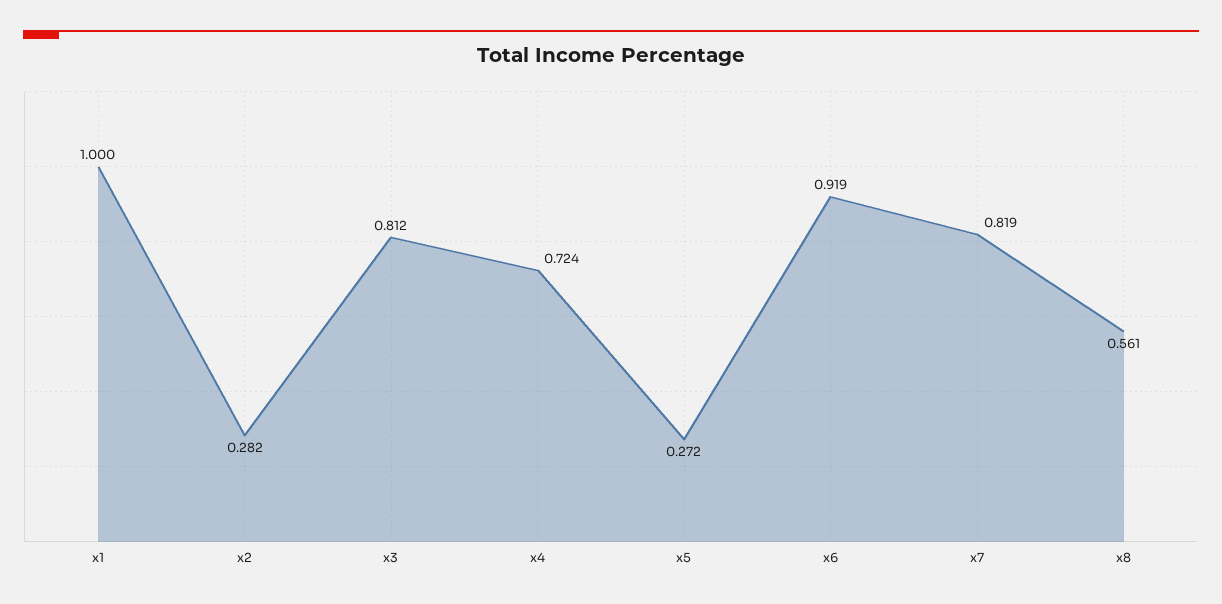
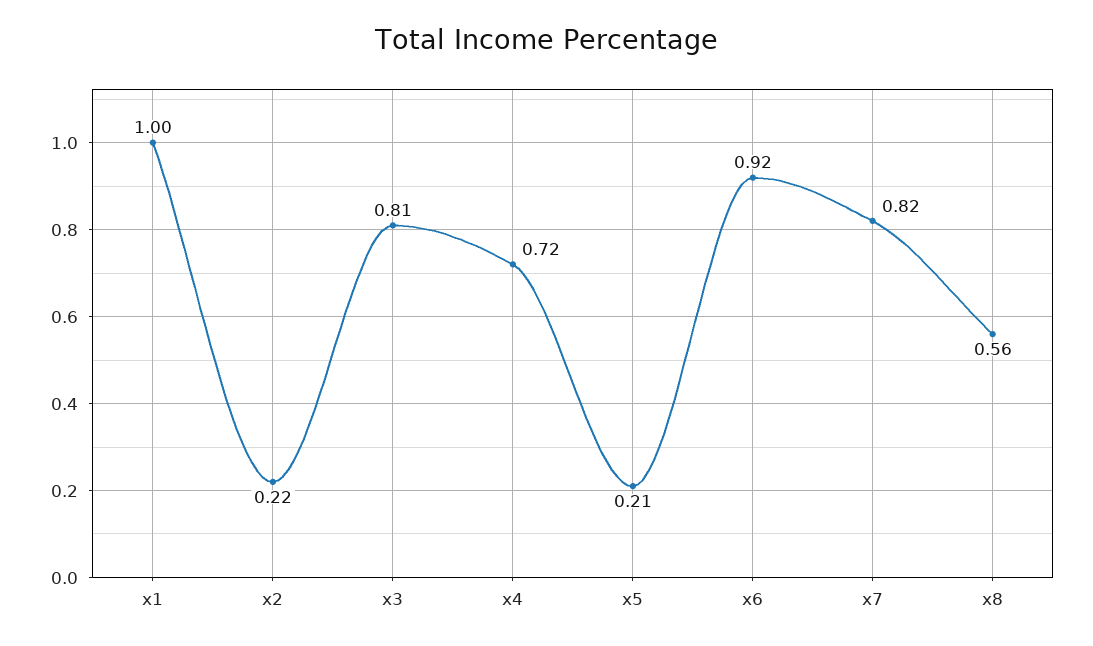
x2: 0.282 -> 0.22
x5: 0.272 -> 0.21

